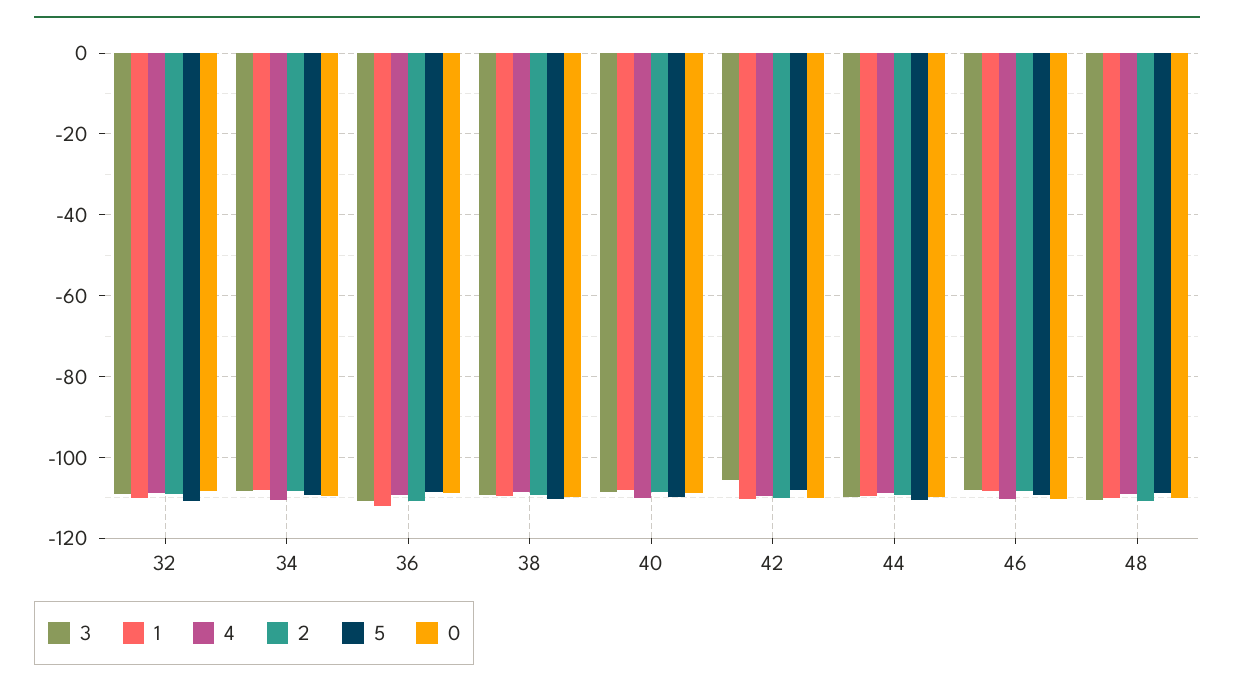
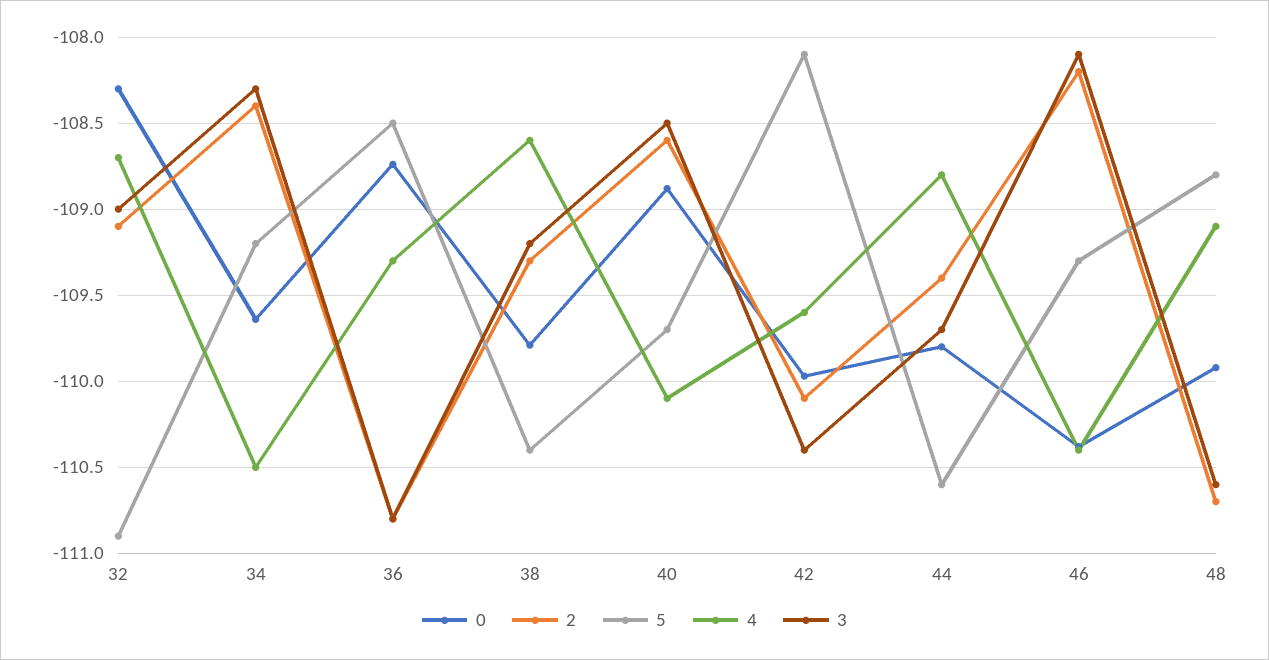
1, 32: -110 -> none
1, 34: -108 -> none
1, 36: -112 -> none
1, 38: -110 -> none
1, 40: -108 -> none
3, 42: -106 -> -110.4
1, 42: -110 -> none
1, 44: -110 -> none
1, 46: -108 -> none
1, 48: -110 -> none

